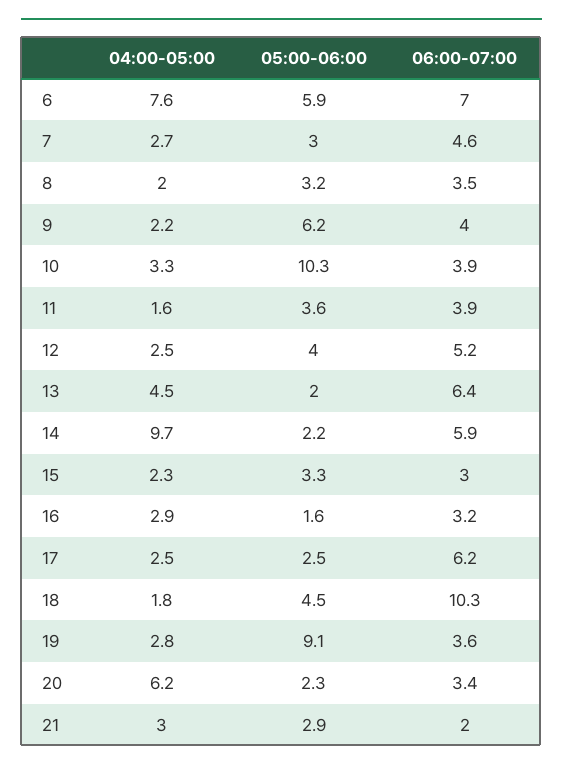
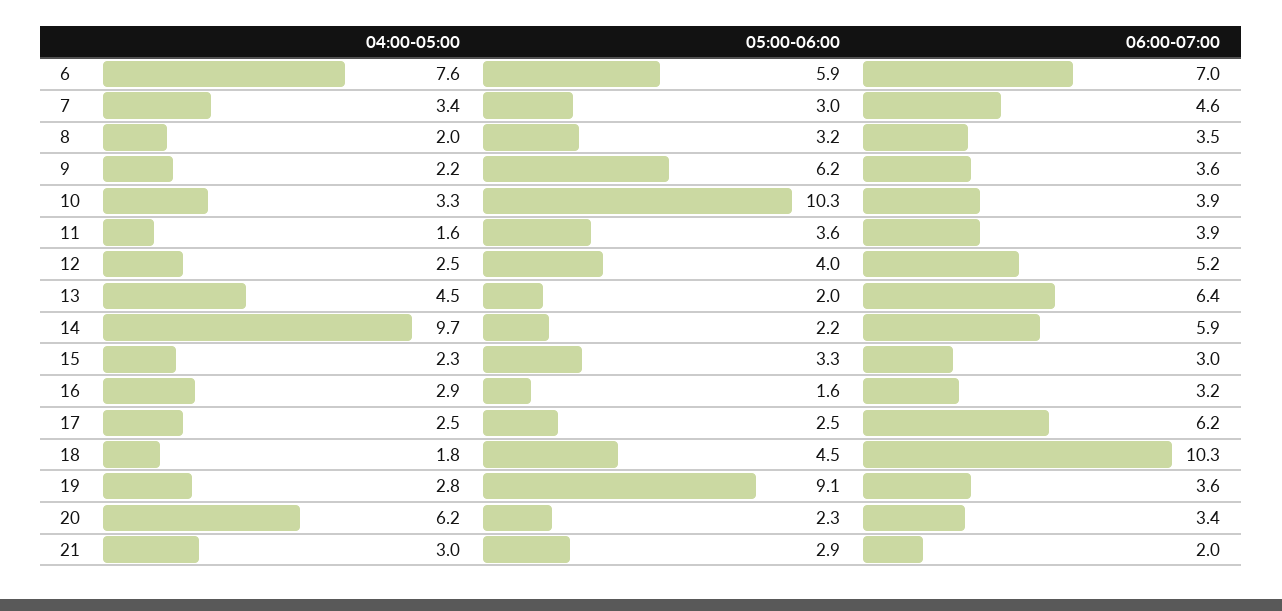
04:00-05:00, 7: 2.7 -> 3.4
06:00-07:00, 9: 4 -> 3.6

